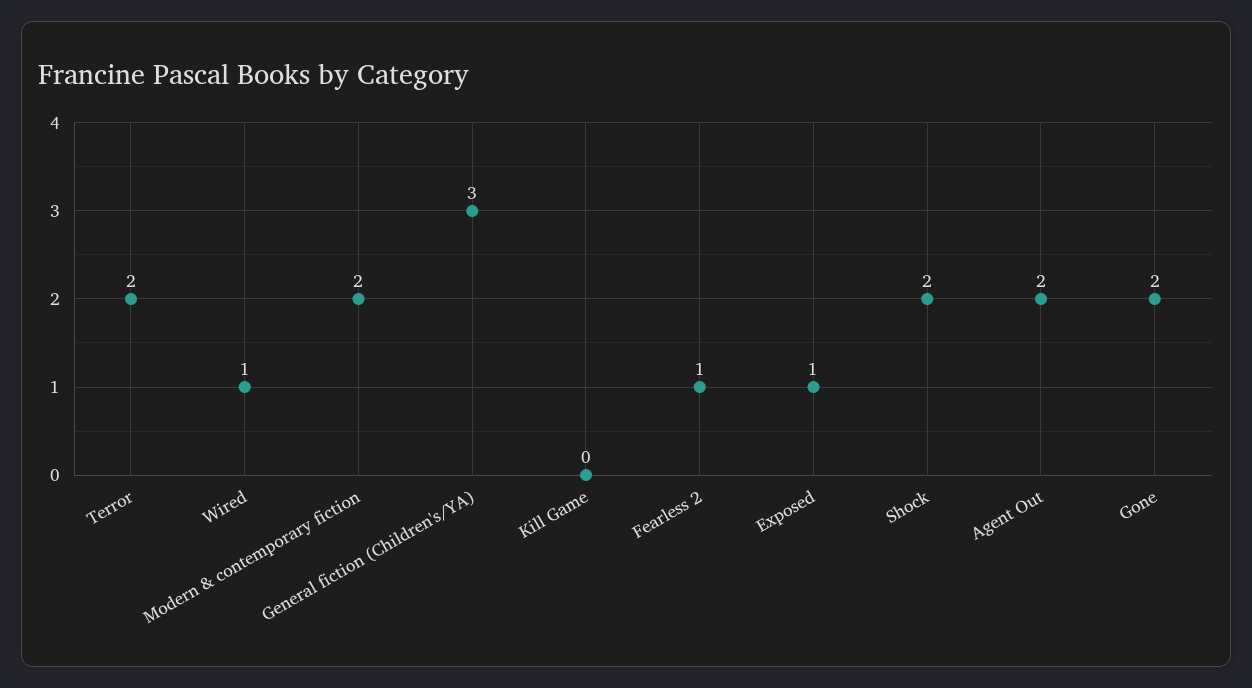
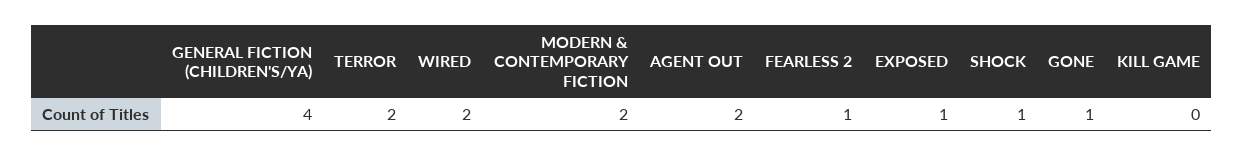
Wired: 1 -> 2
General fiction (Children's/YA): 3 -> 4
Shock: 2 -> 1
Gone: 2 -> 1

